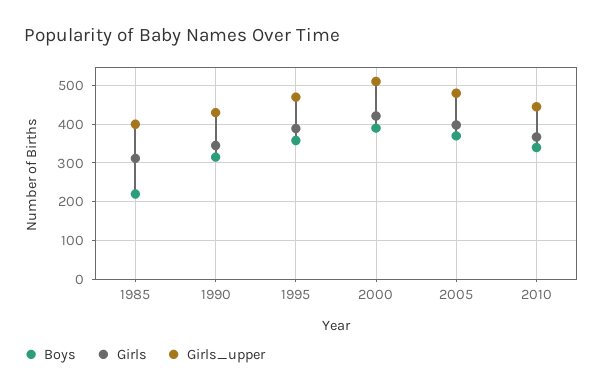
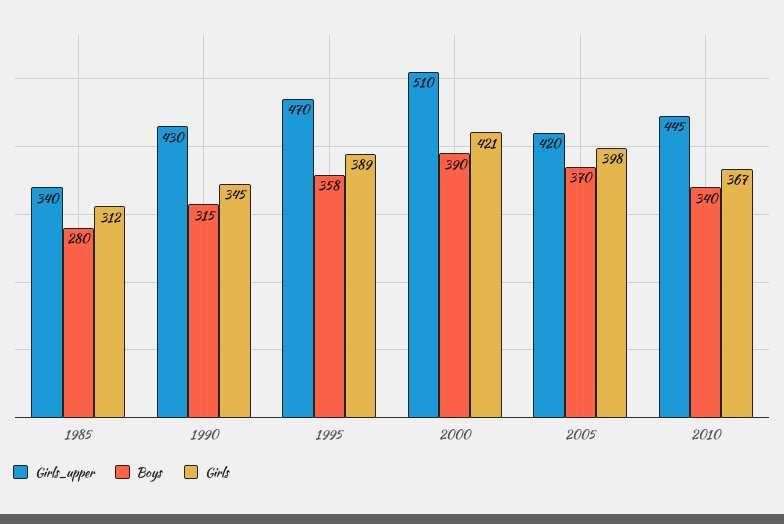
Boys, 1985: 220 -> 280
Girls_upper, 1985: 400 -> 340
Girls_upper, 2005: 480 -> 420

